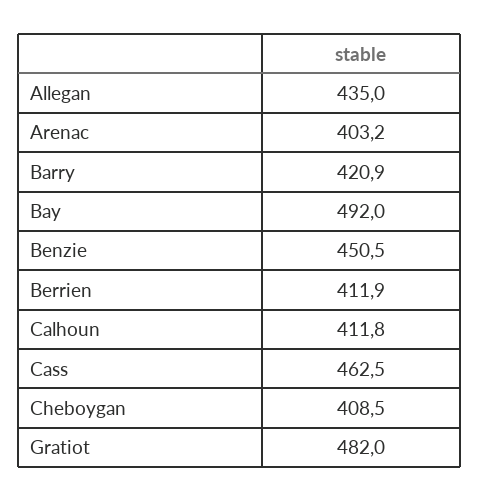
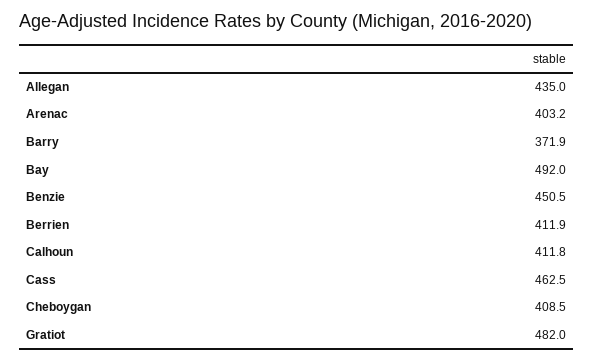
Barry: 420.9 -> 371.9

